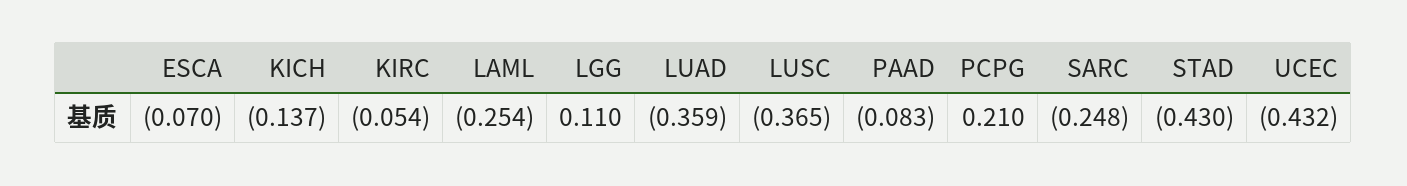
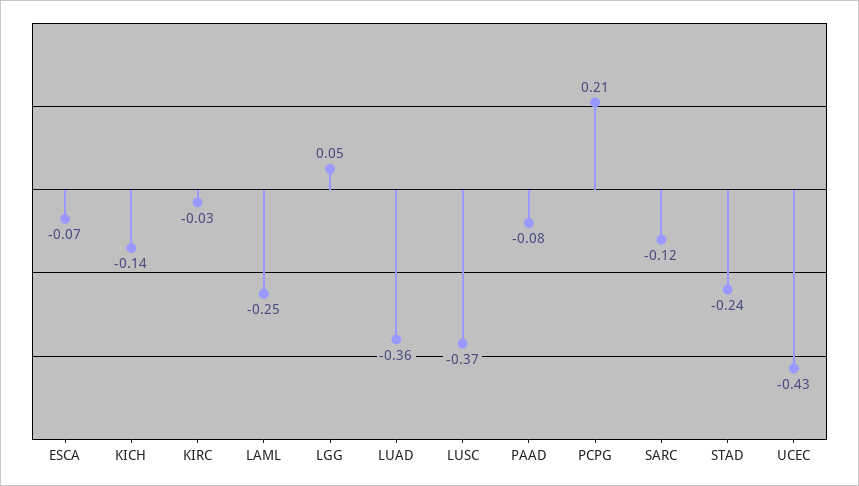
KIRC: -0.054 -> -0.03
LGG: 0.11 -> 0.05
SARC: -0.248 -> -0.12
STAD: -0.43 -> -0.24

